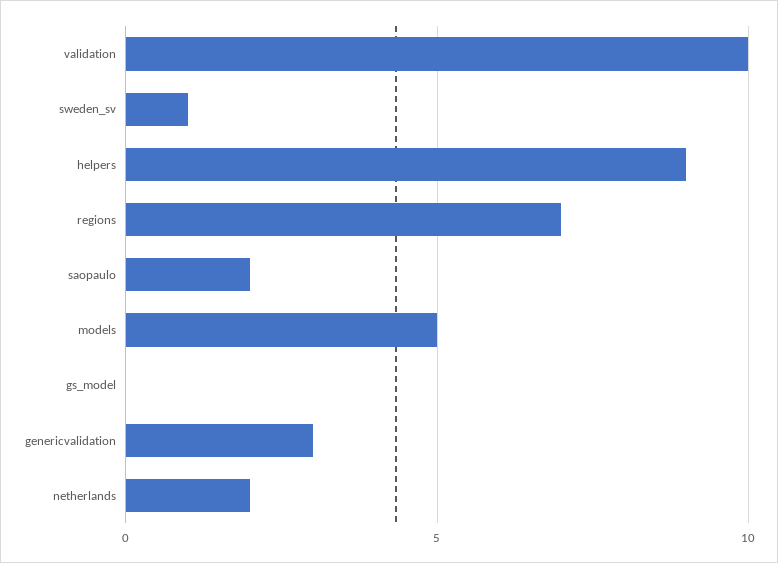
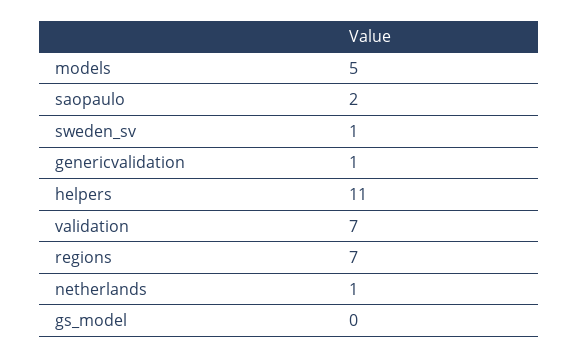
validation: 10 -> 7
helpers: 9 -> 11
genericvalidation: 3 -> 1
netherlands: 2 -> 1

